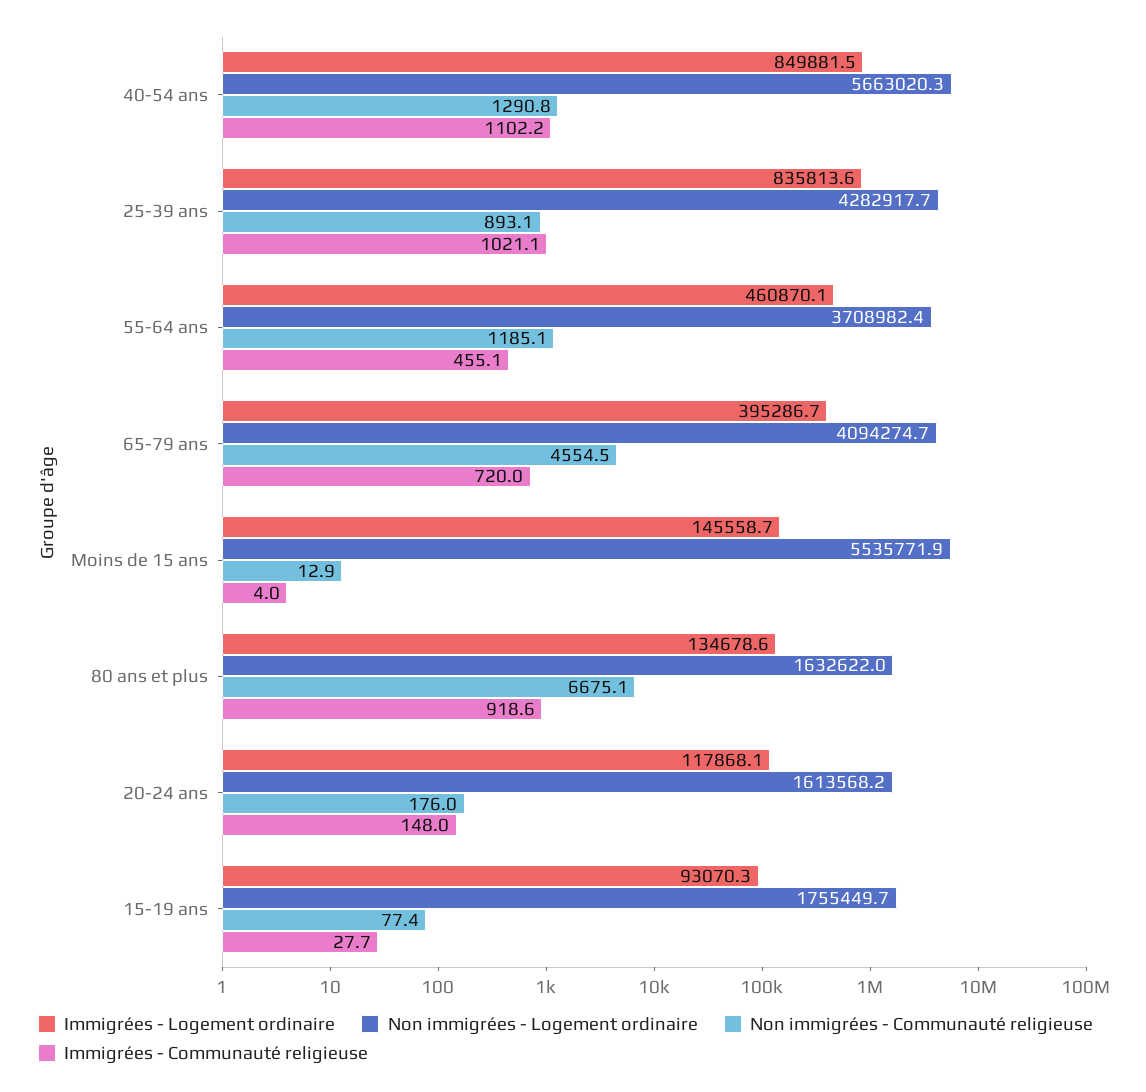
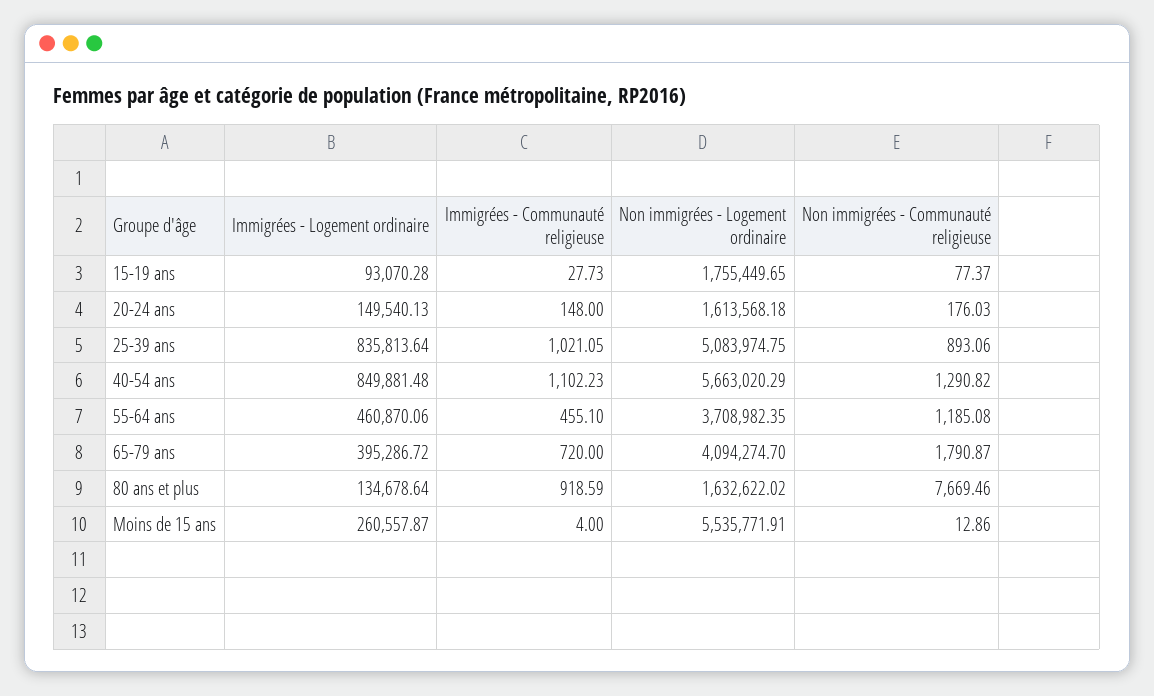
Non immigrées - Logement ordinaire, 25-39 ans: 4282917.7 -> 5083974.75
Non immigrées - Communauté religieuse, 65-79 ans: 4554.5 -> 1790.87
Immigrées - Logement ordinaire, Moins de 15 ans: 145558.7 -> 260557.87
Non immigrées - Communauté religieuse, 80 ans et plus: 6675.1 -> 7669.46
Immigrées - Logement ordinaire, 20-24 ans: 117868.1 -> 149540.13

